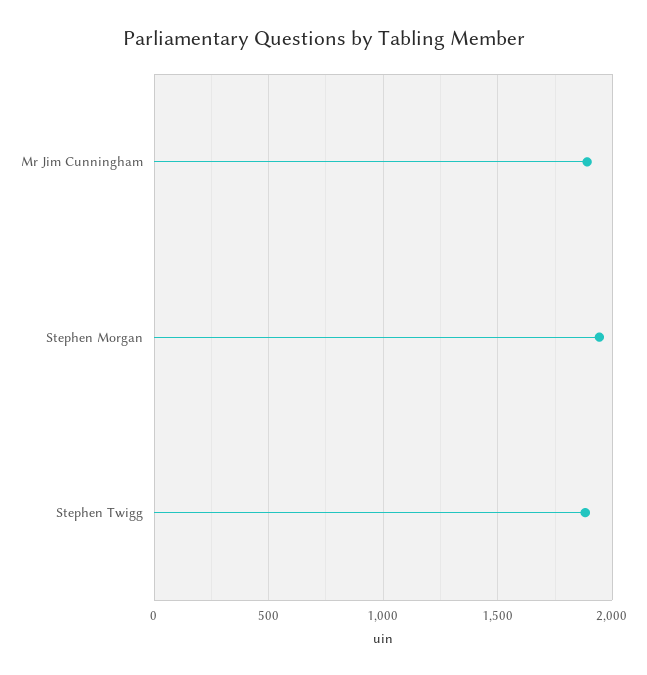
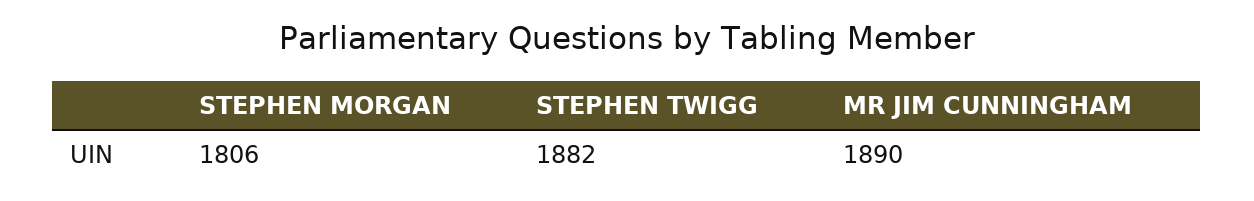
Stephen Morgan: 1950 -> 1806

